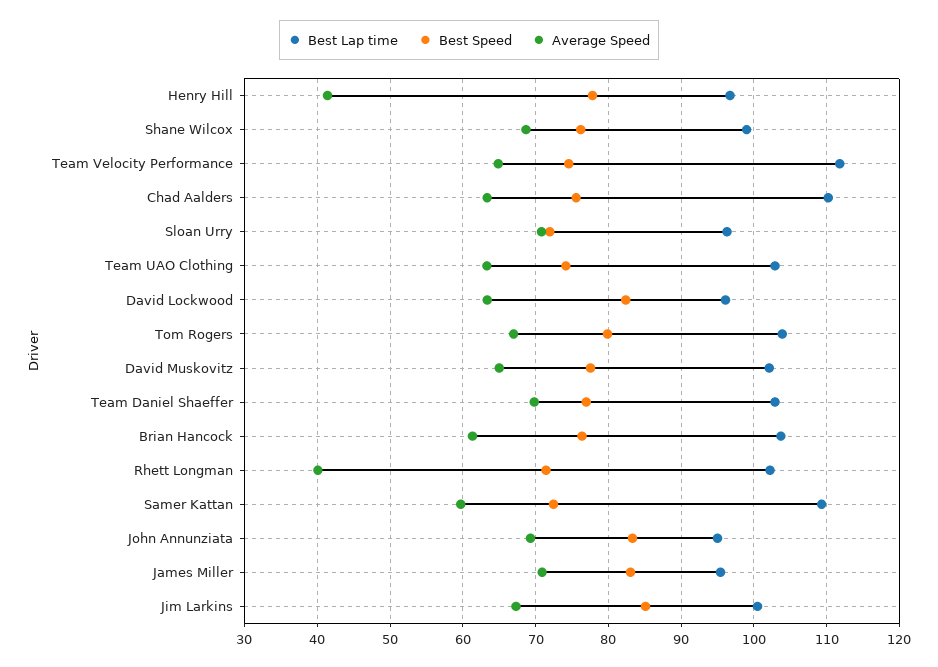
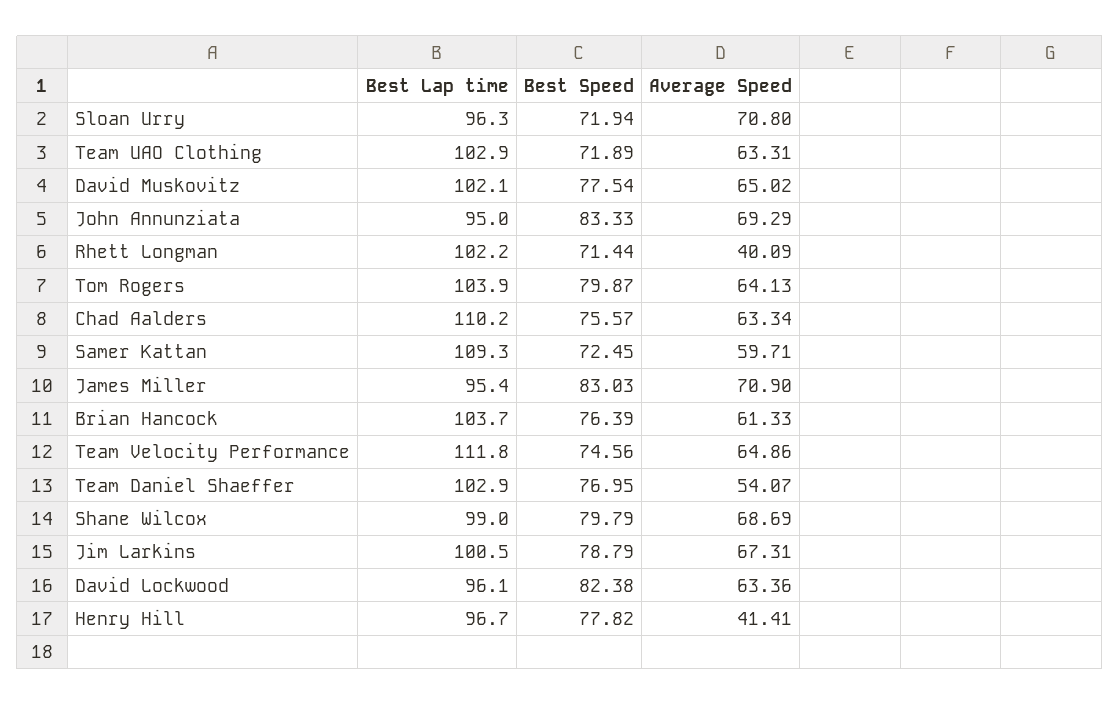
Best Speed, Shane Wilcox: 76 -> 79.79
Best Speed, Team UAO Clothing: 74 -> 71.89
Average Speed, Tom Rogers: 67 -> 64.13
Average Speed, Team Daniel Shaeffer: 70 -> 54.07
Best Speed, Jim Larkins: 85 -> 78.79

